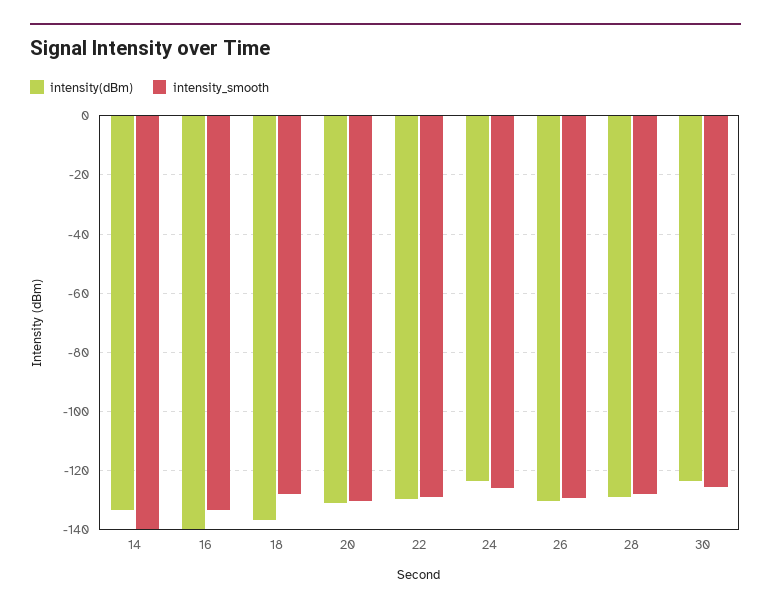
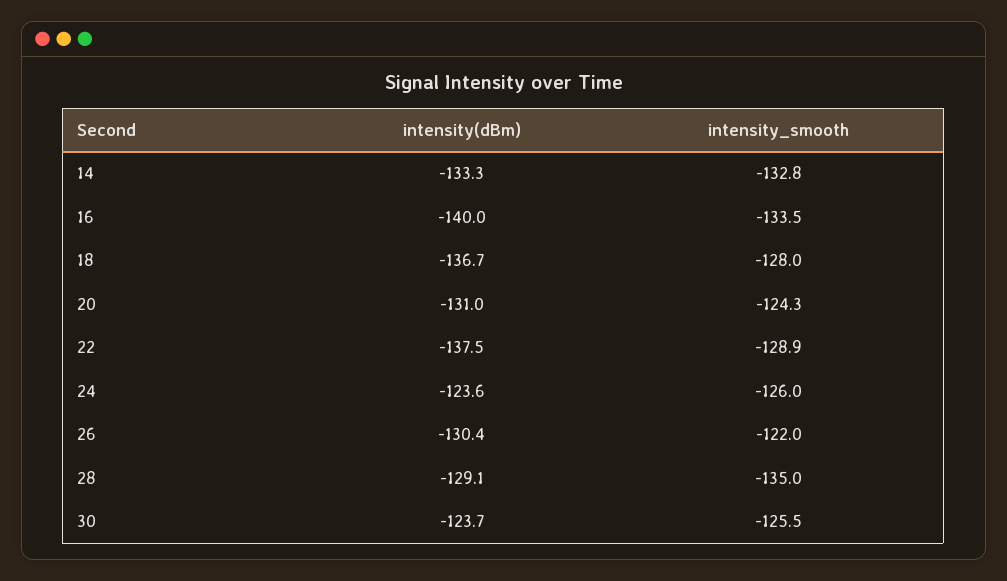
intensity_smooth, 14: -140 -> -132.8
intensity_smooth, 20: -130 -> -124.3
intensity(dBm), 22: -130 -> -137.5
intensity_smooth, 26: -130 -> -122
intensity_smooth, 28: -127.5 -> -135

